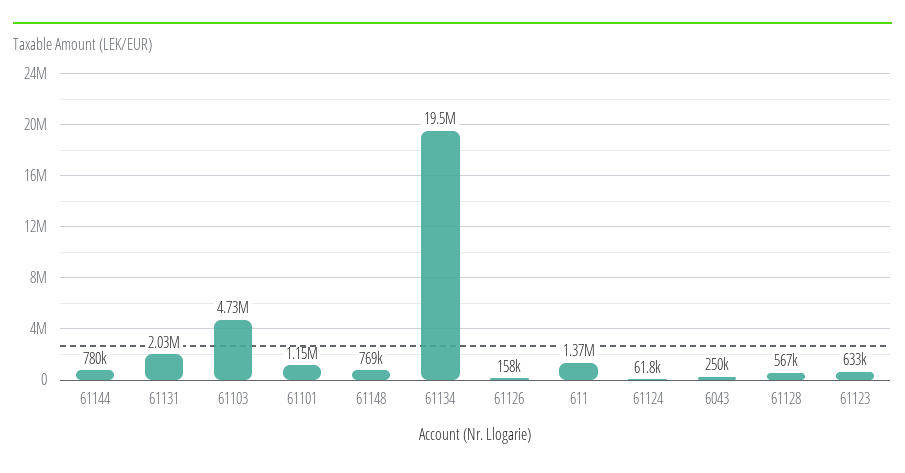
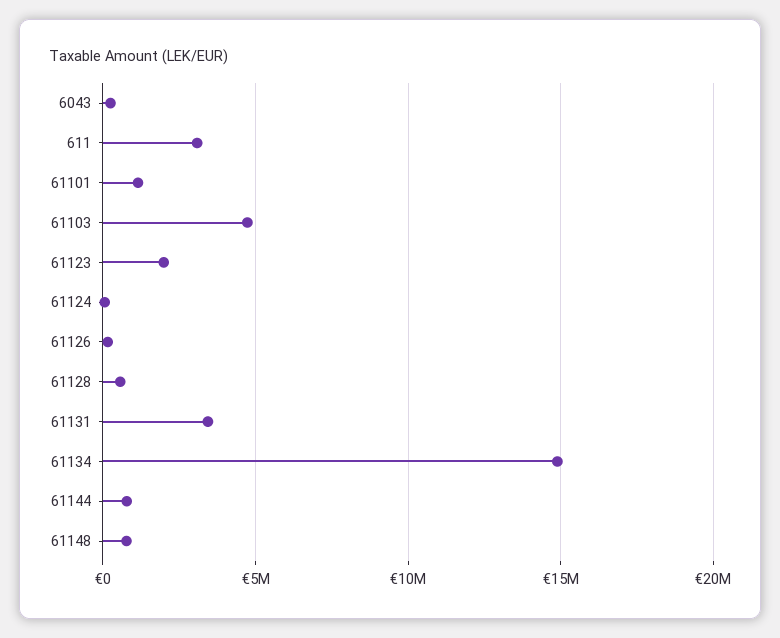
61131: 2030000 -> 3500000
61134: 19500000 -> 15000000
611: 1370000 -> 3000000
61123: 633000 -> 2000000

